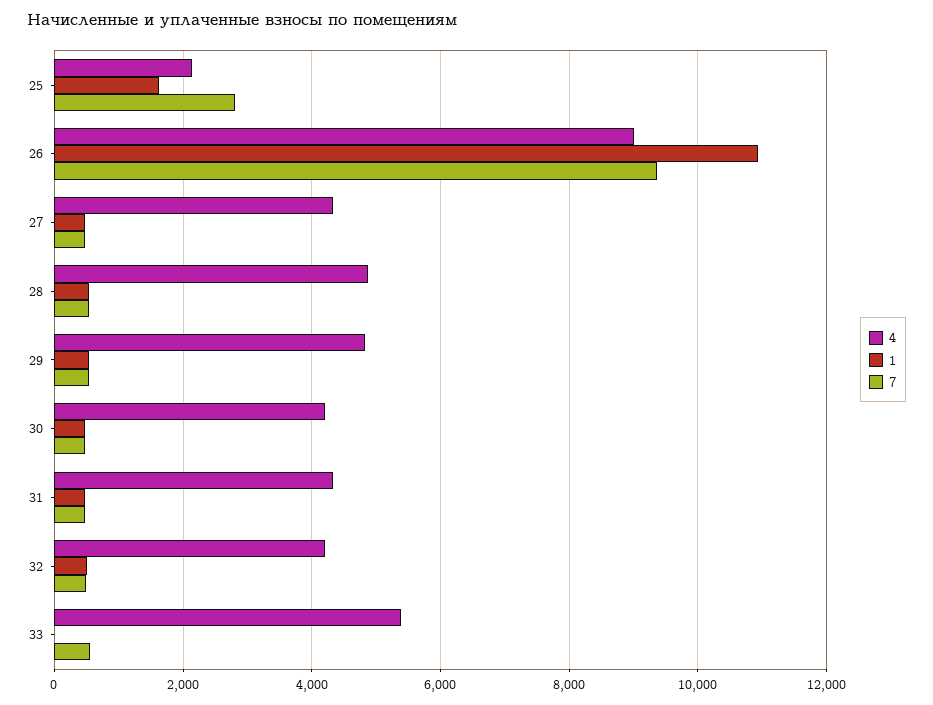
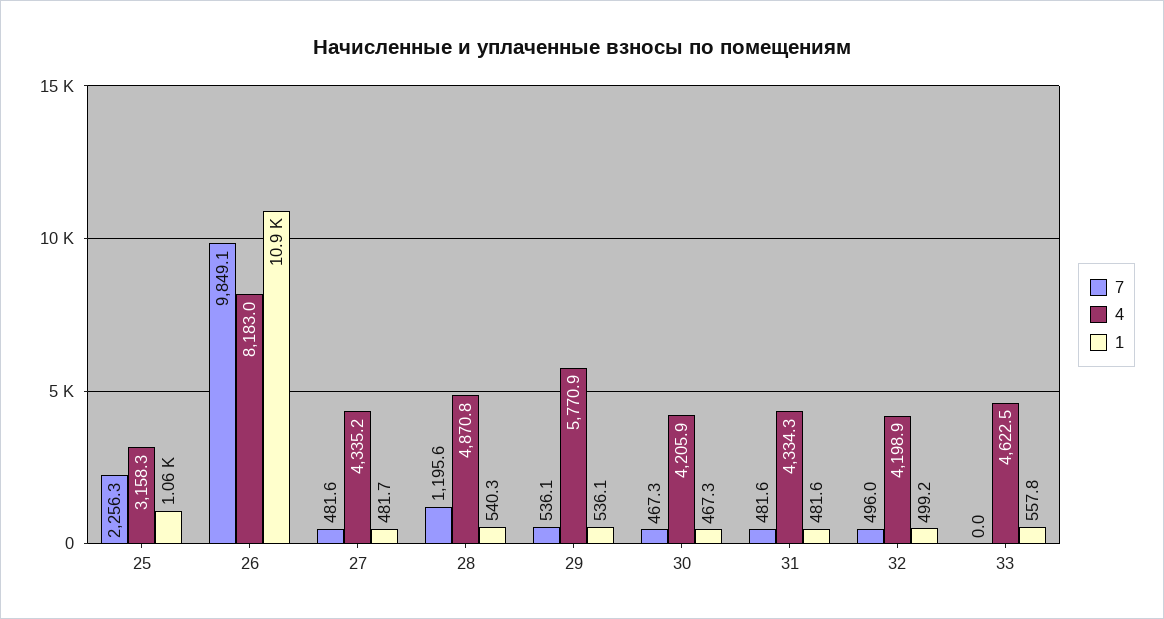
4, 25: 2200 -> 3158.3
1, 25: 1600 -> 1060
7, 25: 2800 -> 2256.3
4, 26: 9000 -> 8183
7, 26: 9400 -> 9849.1
7, 28: 600 -> 1195.6
4, 29: 4800 -> 5770.9
4, 33: 5400 -> 4622.5
1, 33: 0 -> 557.8
7, 33: 600 -> 0

